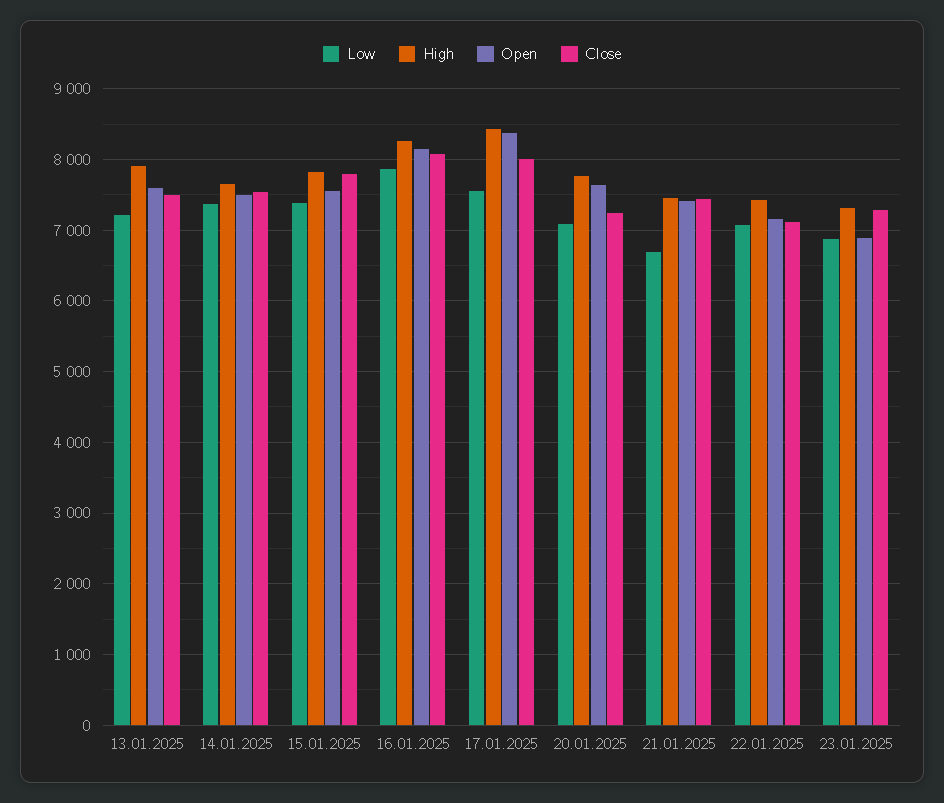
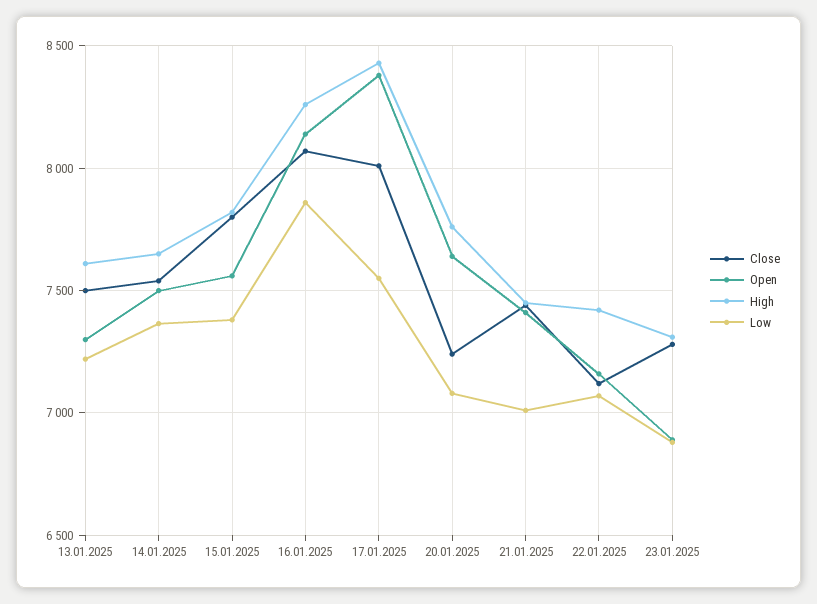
High, 13.01.2025: 7900 -> 7600
Open, 13.01.2025: 7600 -> 7300
Low, 21.01.2025: 6700 -> 7000

